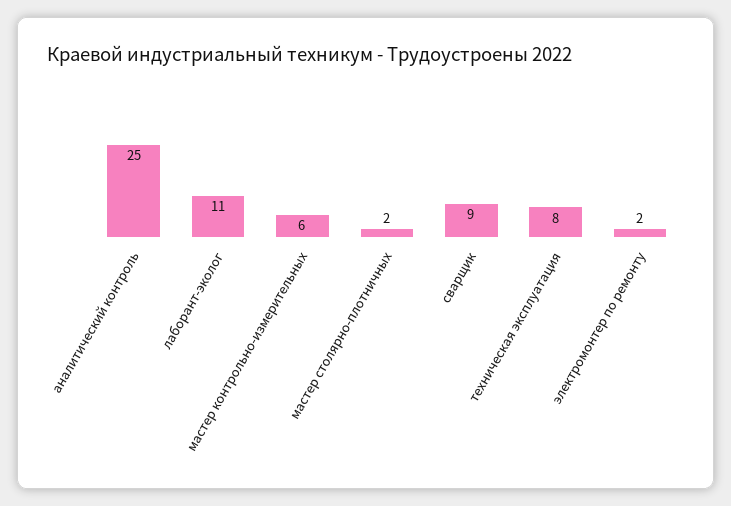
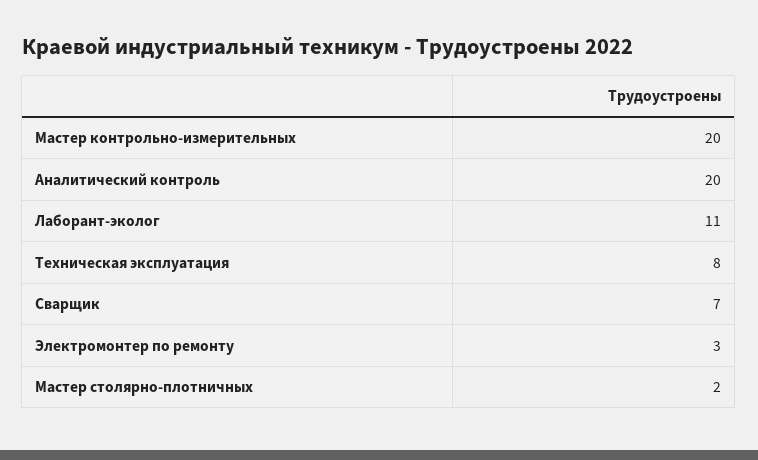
аналитический контроль: 25 -> 20
мастер контрольно-измерительных: 6 -> 20
сварщик: 9 -> 7
электромонтер по ремонту: 2 -> 3

